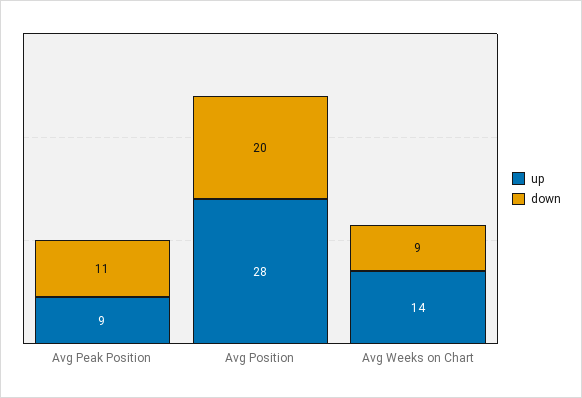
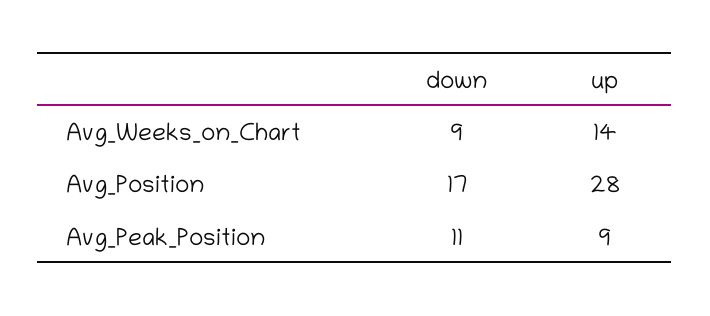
down, Avg Position: 20 -> 17

